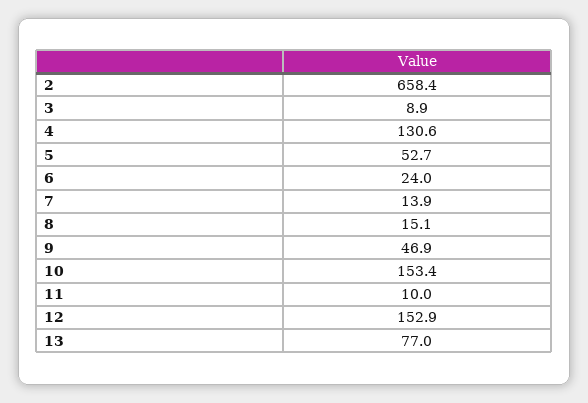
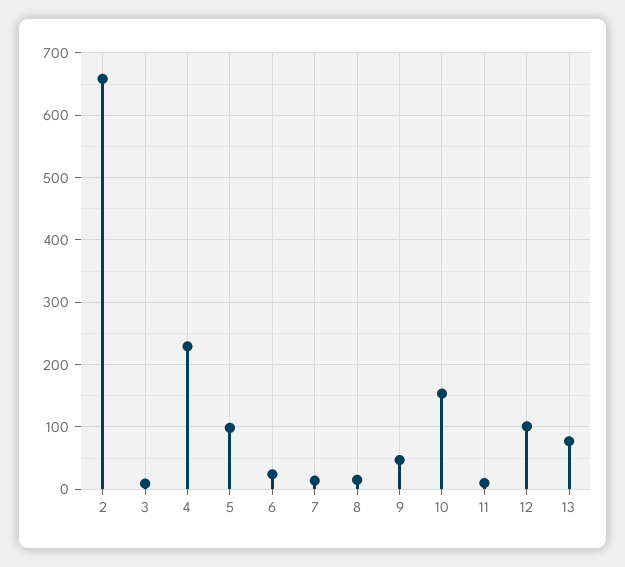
4: 130.6 -> 230
5: 52.7 -> 100
12: 152.9 -> 100

